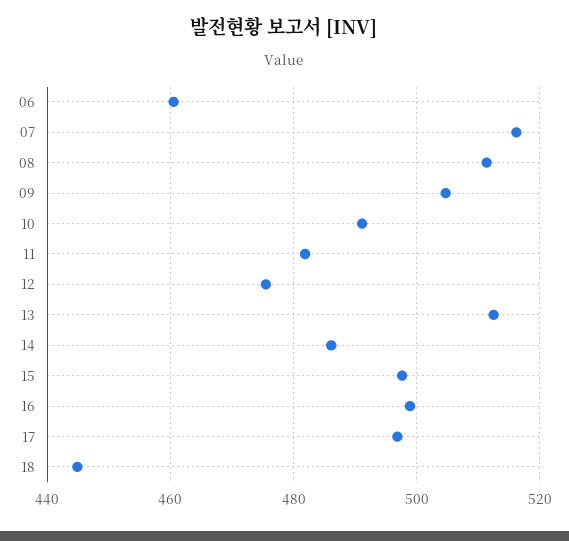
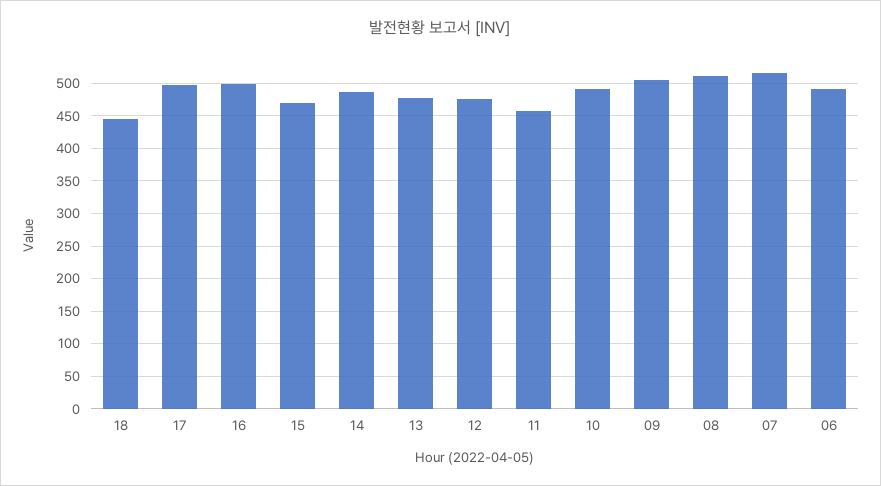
06: 460 -> 490
11: 482 -> 460
13: 512 -> 480
15: 498 -> 470

